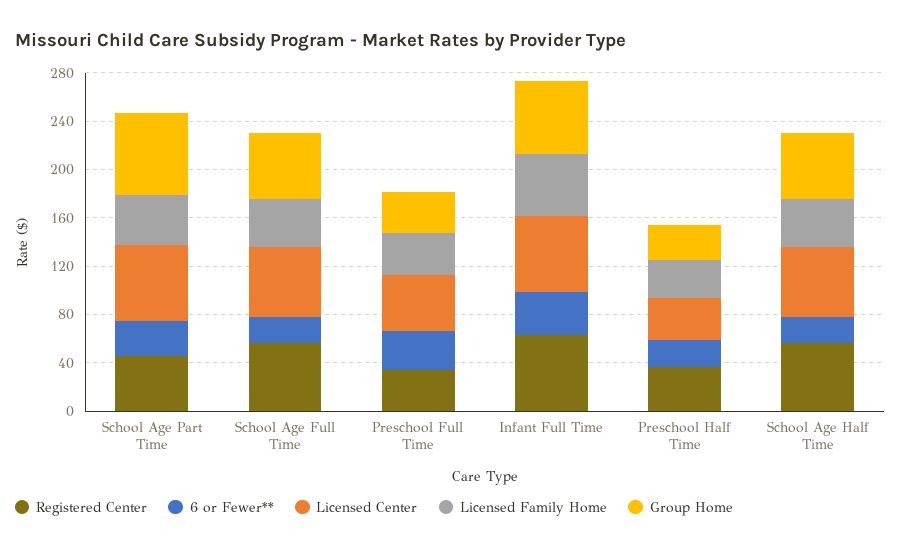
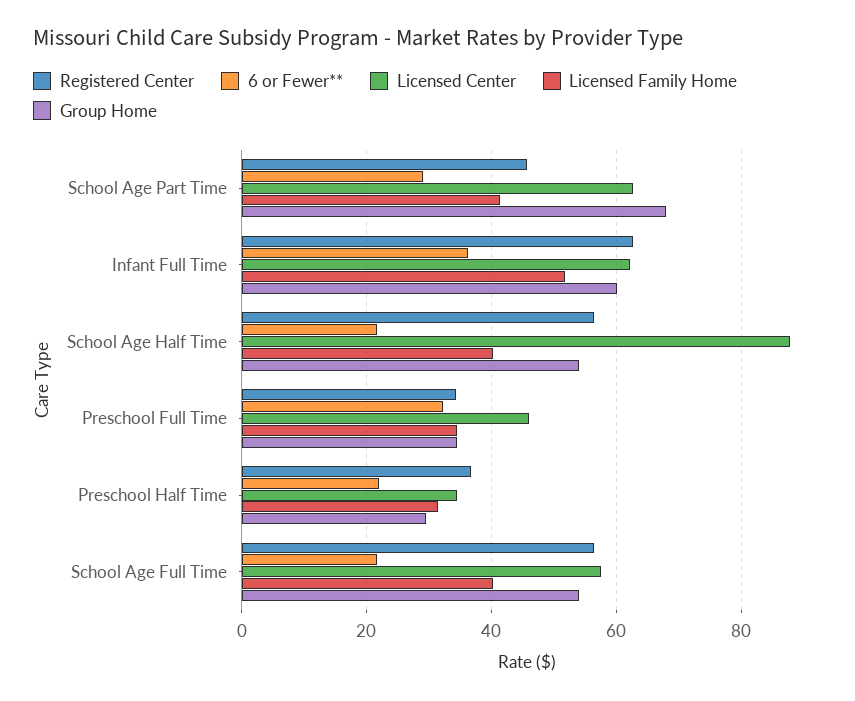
Licensed Center, School Age Half Time: 60 -> 88

